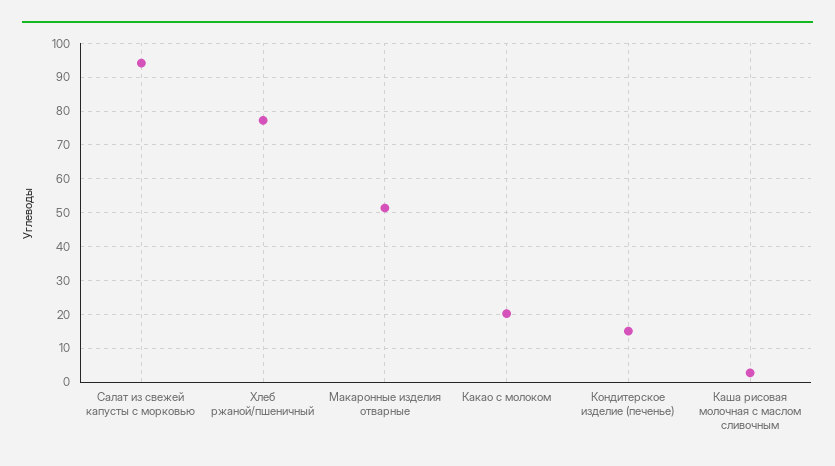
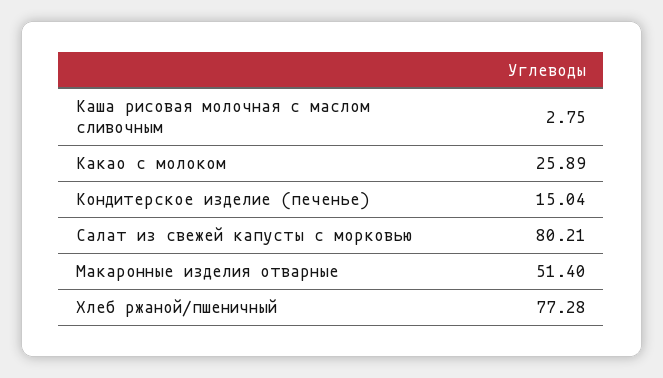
Салат из свежей капусты с морковью: 94 -> 80.21
Какао с молоком: 20 -> 25.89

